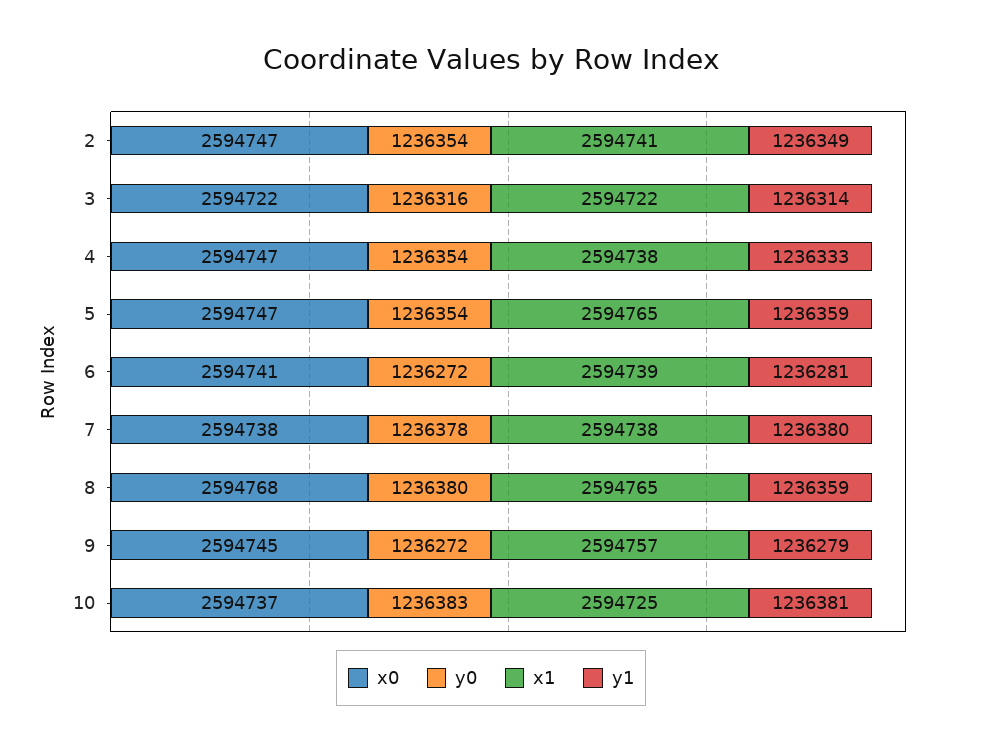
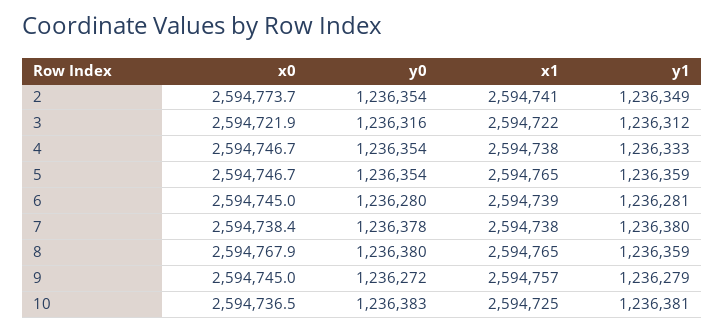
x0, 2: 2594747 -> 2594773.7
y1, 3: 1236314 -> 1236312
x0, 6: 2594741 -> 2594745
y0, 6: 1236272 -> 1236280

